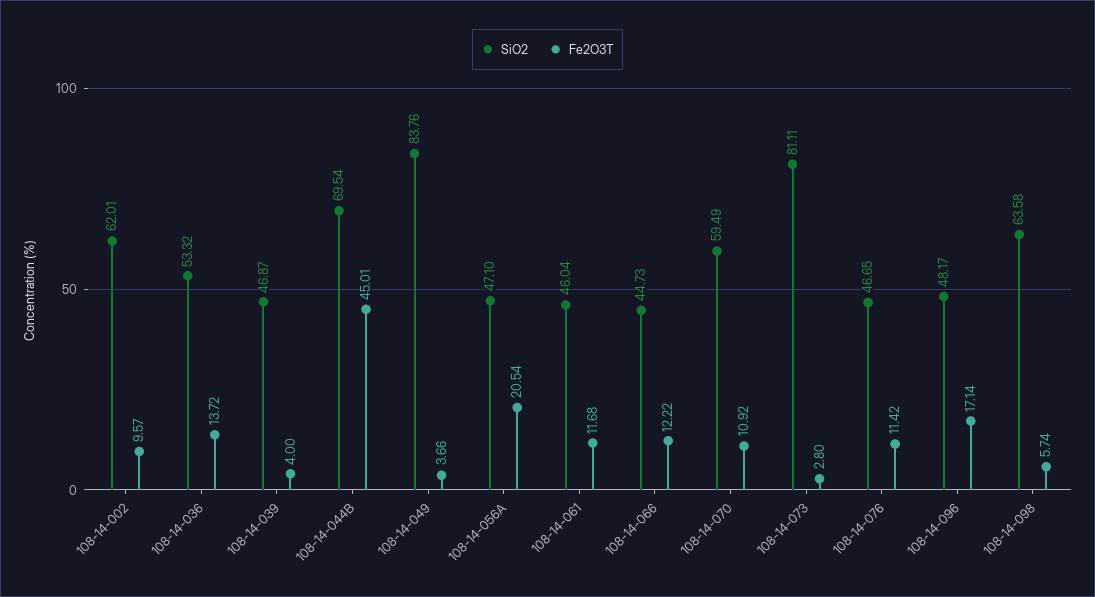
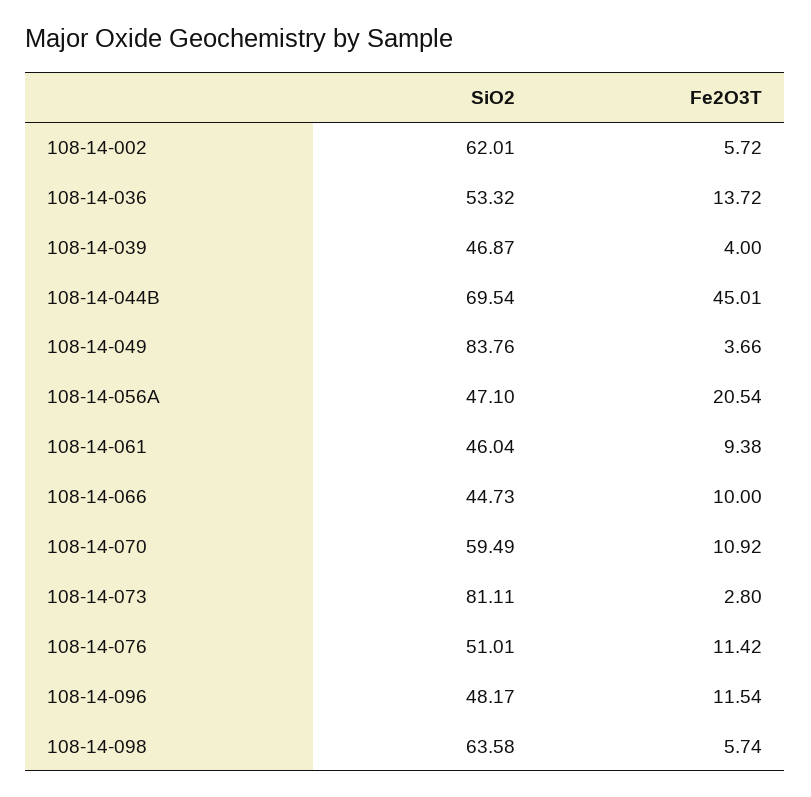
Fe2O3T, 108-14-002: 9.57 -> 5.72
Fe2O3T, 108-14-061: 11.68 -> 9.38
Fe2O3T, 108-14-066: 12.22 -> 10
SiO2, 108-14-076: 46.65 -> 51.01
Fe2O3T, 108-14-096: 17.14 -> 11.54

